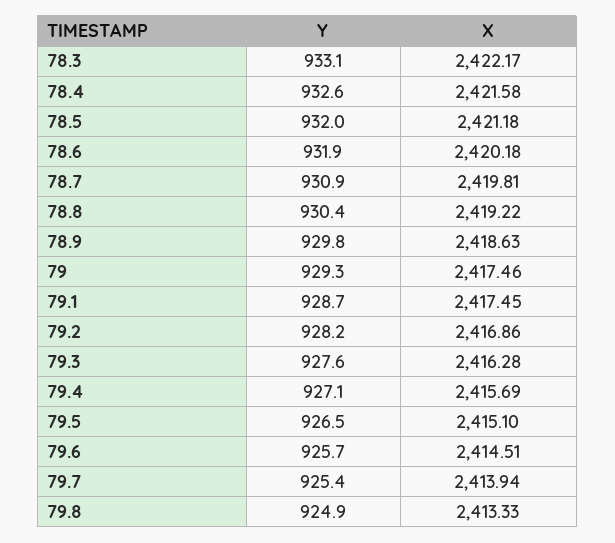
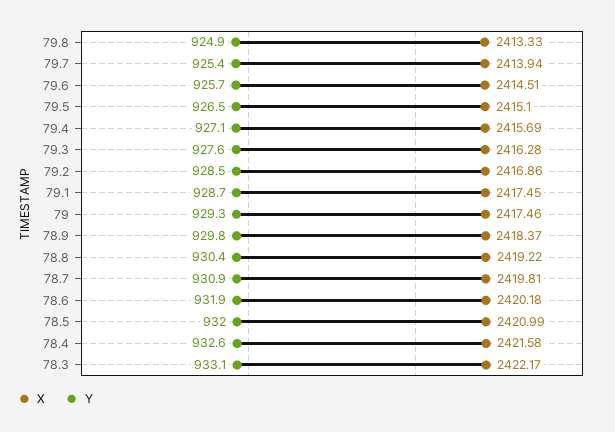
X, 78.5: 2421.18 -> 2420.99
X, 78.9: 2418.63 -> 2418.37
Y, 79.2: 928.2 -> 928.5

